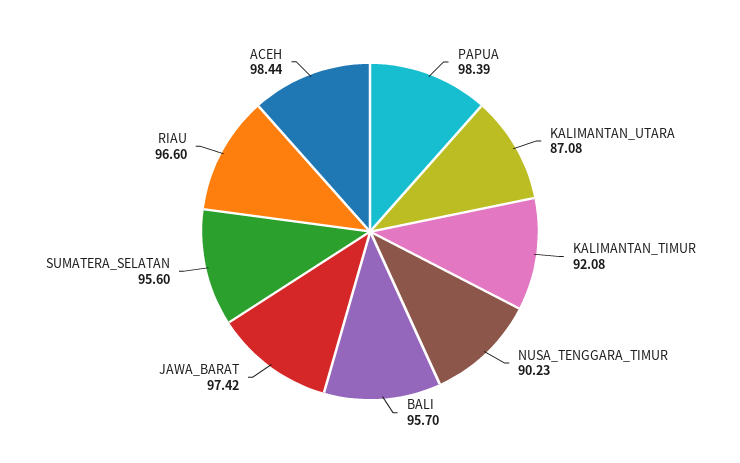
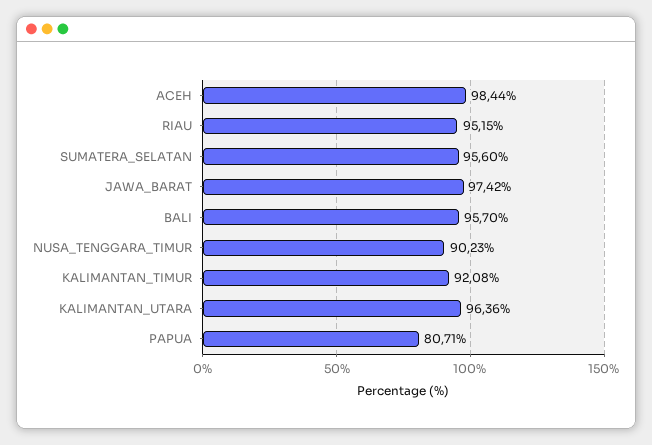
PAPUA: 98.39 -> 80.71
KALIMANTAN_UTARA: 87.08 -> 96.36
RIAU: 96.6 -> 95.15

